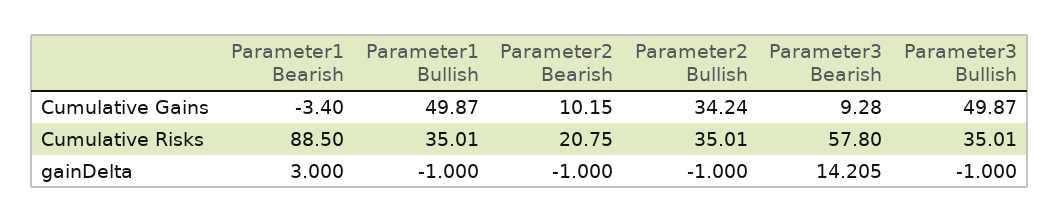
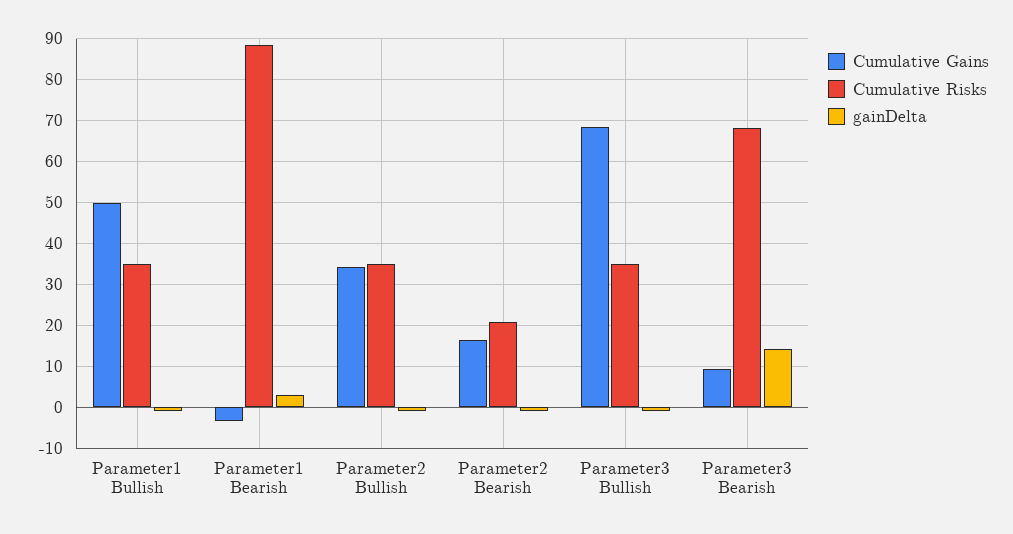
Cumulative Gains, Parameter2 Bearish: 10.15 -> 16
Cumulative Gains, Parameter3 Bullish: 49.87 -> 68
Cumulative Risks, Parameter3 Bearish: 57.8 -> 68

